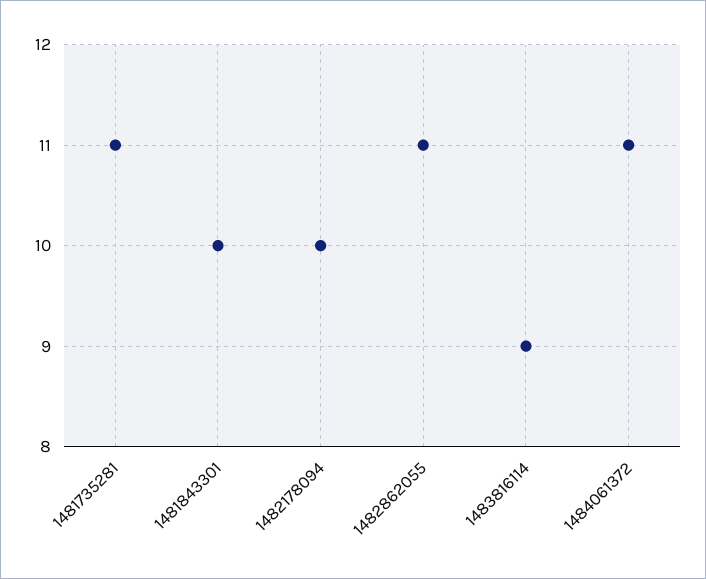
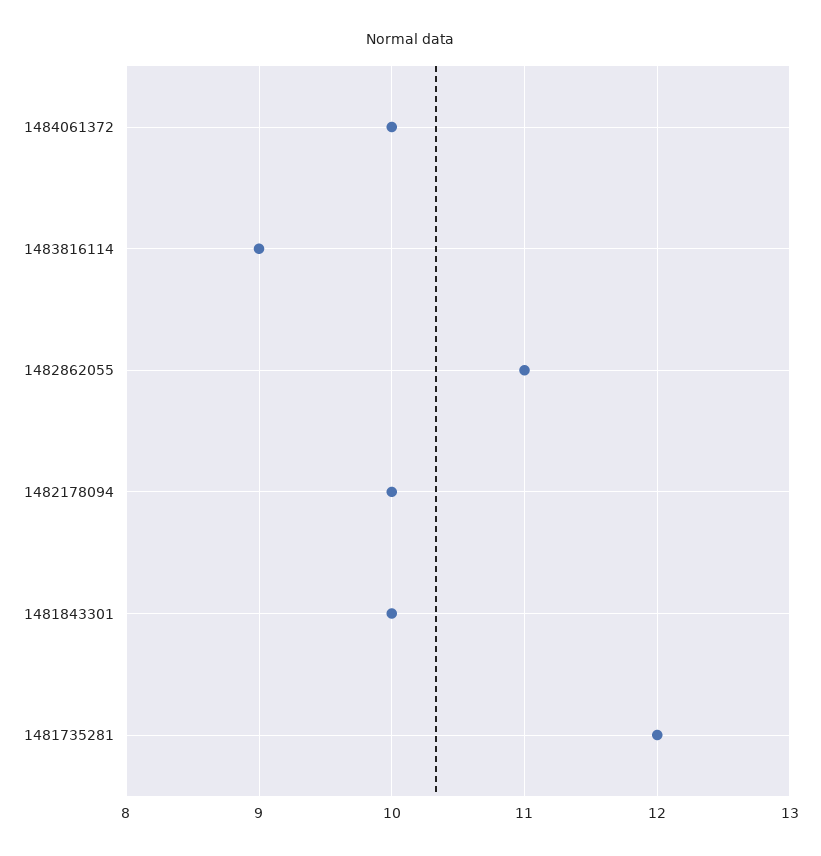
1481735281: 11 -> 12
1484061372: 11 -> 10

